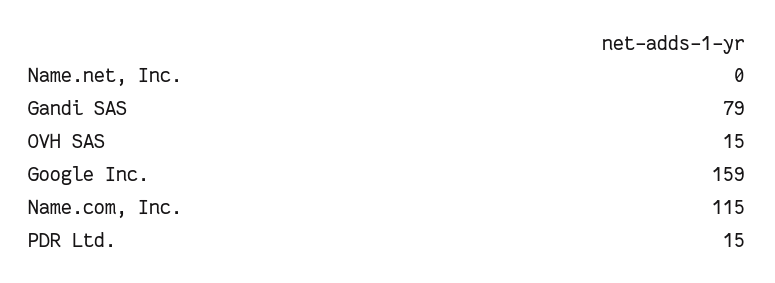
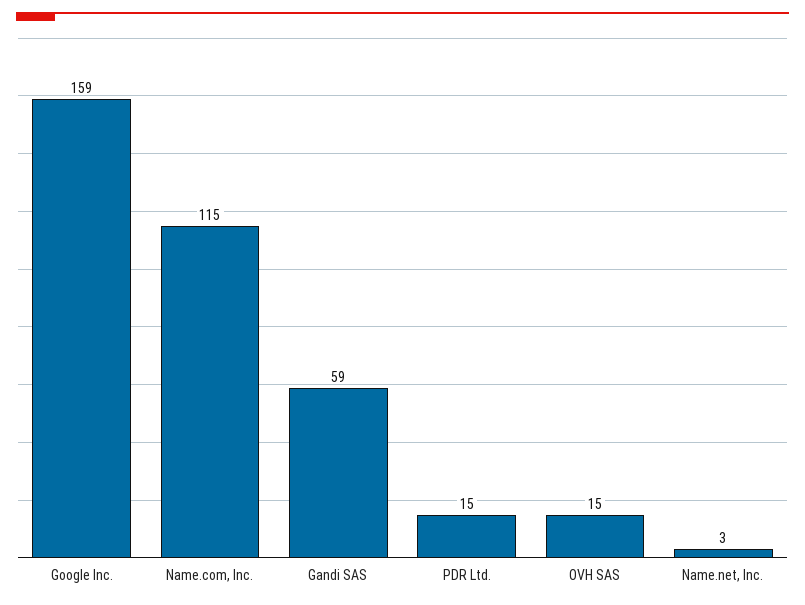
Name.net, Inc.: 0 -> 3
Gandi SAS: 79 -> 59

